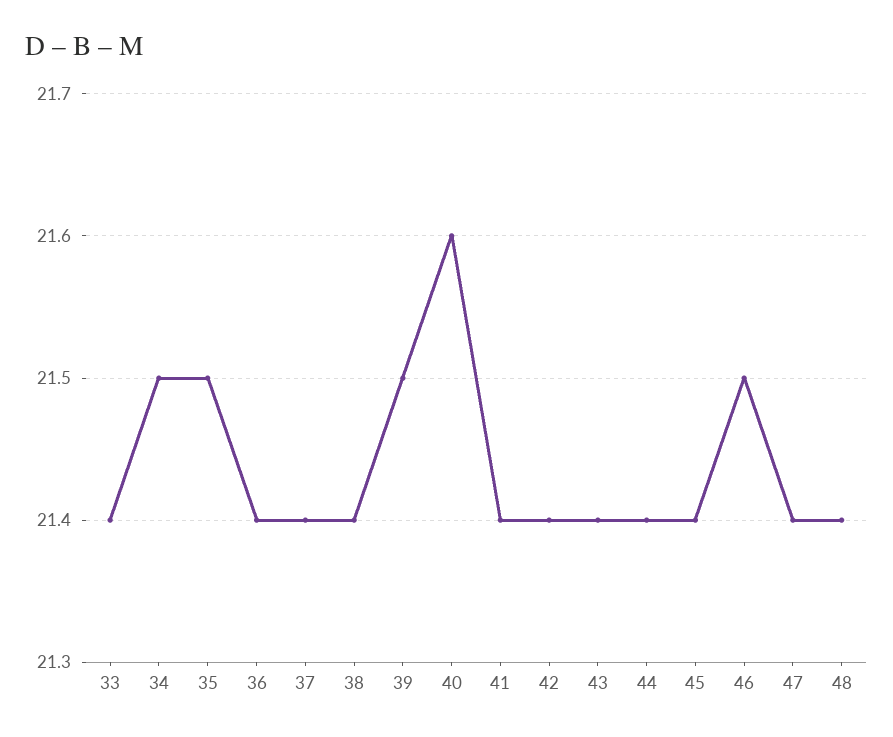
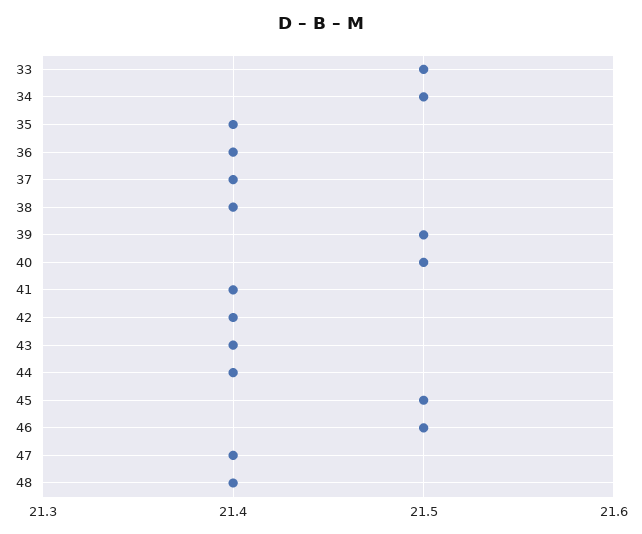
33: 21.4 -> 21.5
35: 21.5 -> 21.4
40: 21.6 -> 21.5
45: 21.4 -> 21.5

